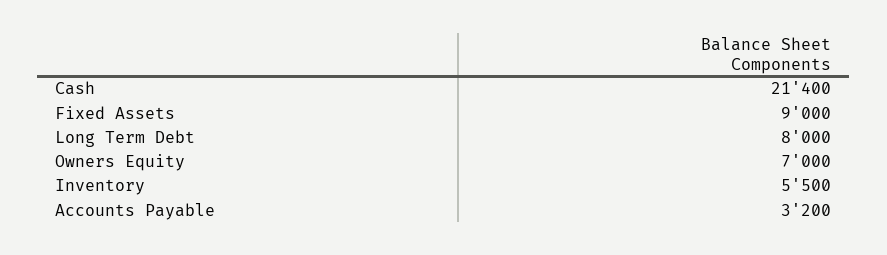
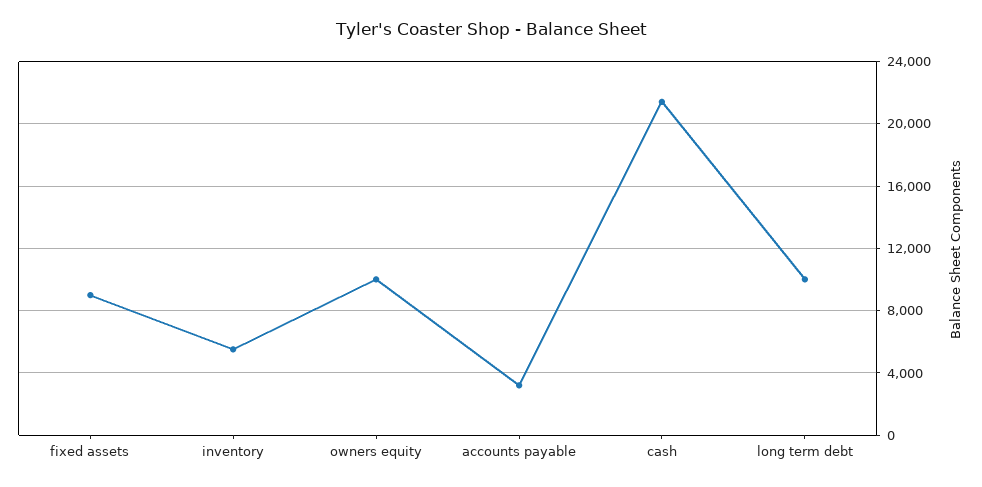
Long Term Debt: 8000 -> 10000
Owners Equity: 7000 -> 10000

